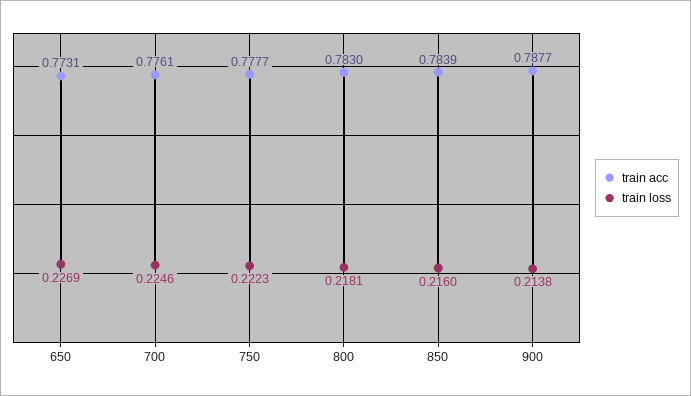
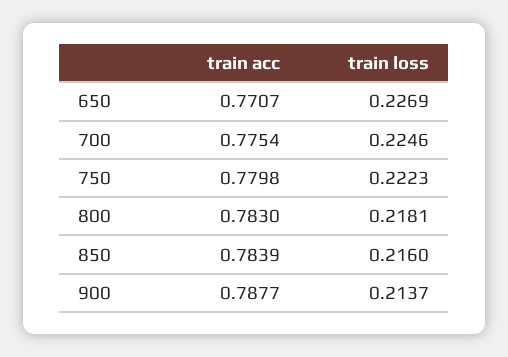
train acc, 650: 0.7731 -> 0.7707
train acc, 700: 0.7761 -> 0.7754
train acc, 750: 0.7777 -> 0.7798
train loss, 900: 0.2138 -> 0.2137

